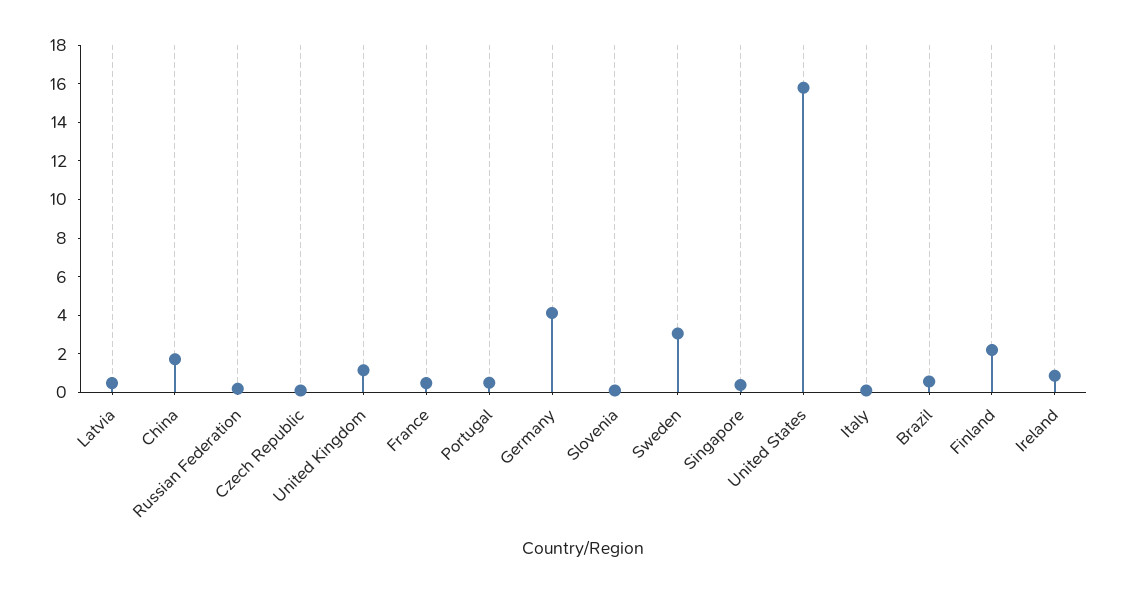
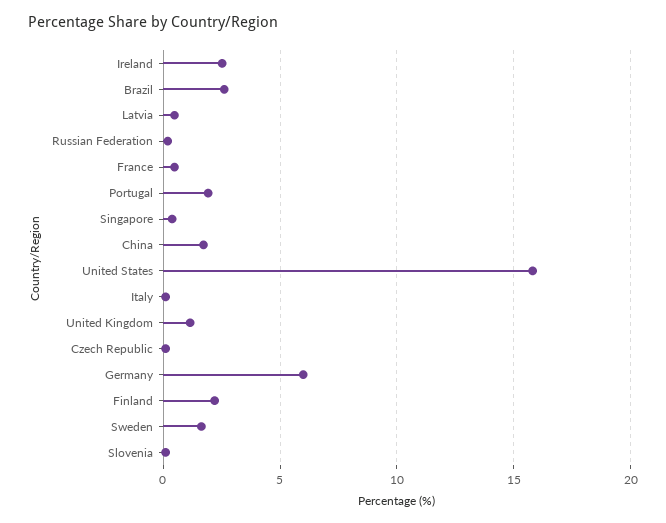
Portugal: 0.5 -> 2
Germany: 4 -> 6
Sweden: 3 -> 1.5
Brazil: 0.5 -> 2.5
Ireland: 1 -> 2.5

